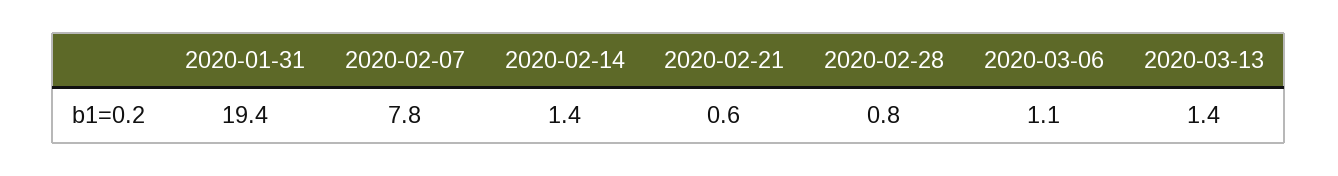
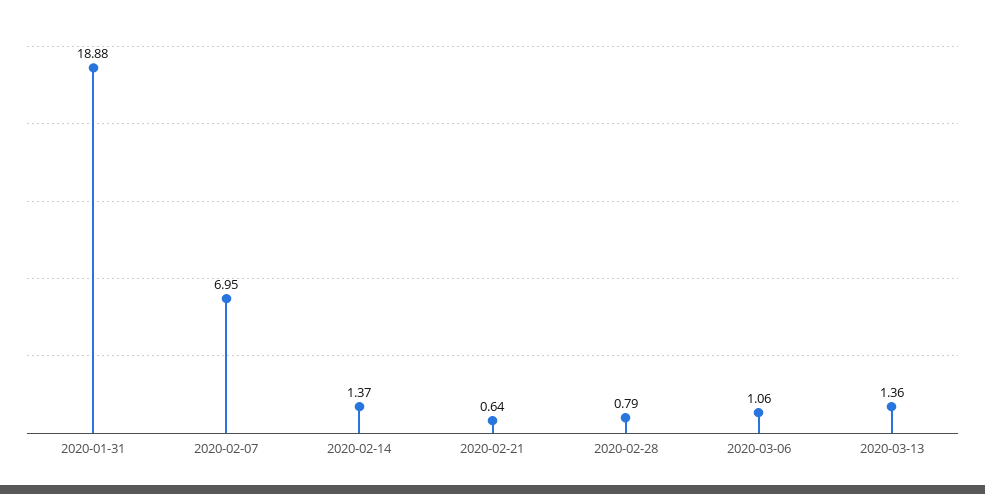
2020-01-31: 19.4 -> 18.88
2020-02-07: 7.8 -> 6.95

